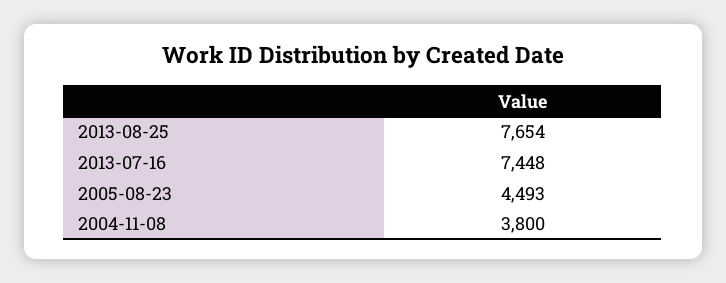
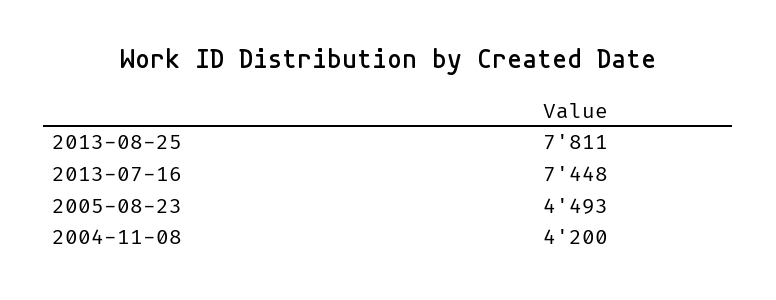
2013-08-25: 7654 -> 7811
2004-11-08: 3800 -> 4200

